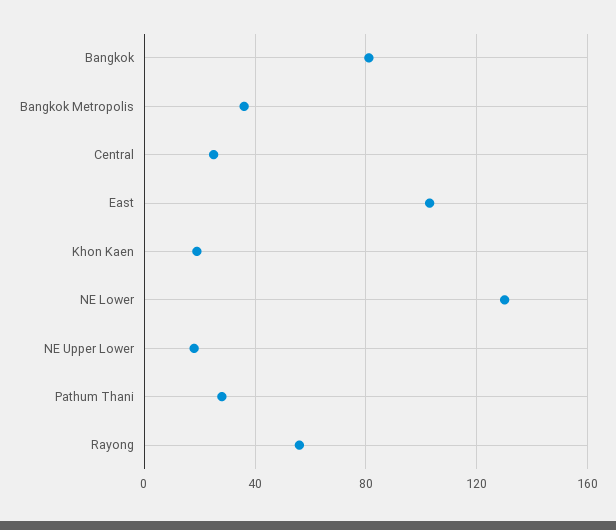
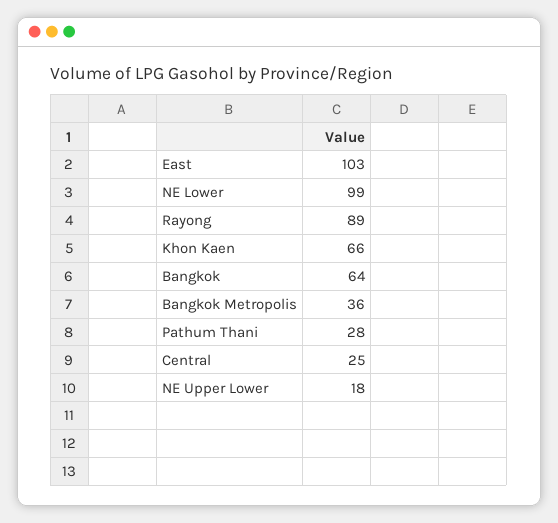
Bangkok: 80 -> 64
Khon Kaen: 20 -> 66
NE Lower: 130 -> 99
Rayong: 55 -> 89

